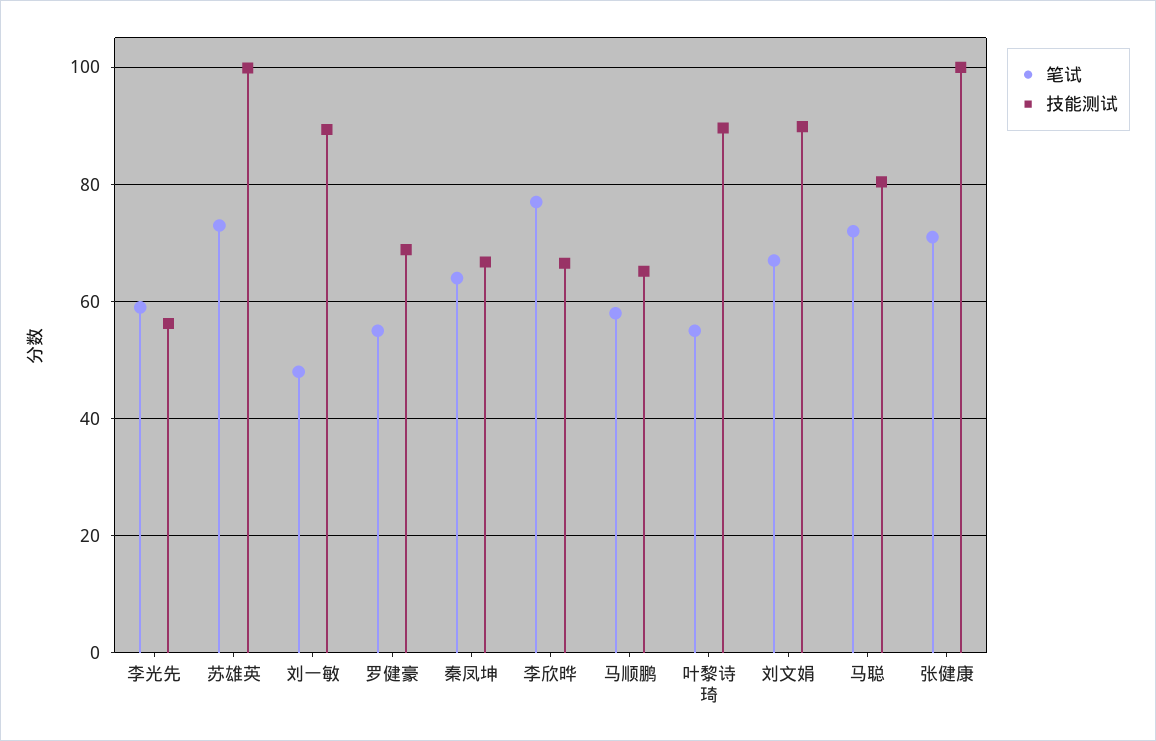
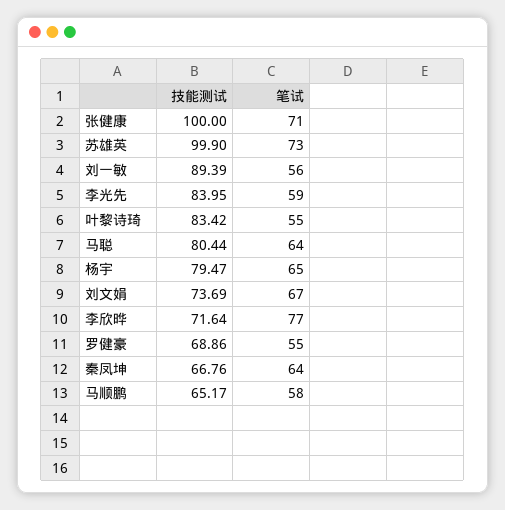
技能测试, 李光先: 56 -> 83.95
笔试, 刘一敏: 48 -> 56
技能测试, 李欣晔: 66 -> 71.64
技能测试, 叶黎诗琦: 90 -> 83.42
技能测试, 刘文娟: 90 -> 73.69
笔试, 马聪: 72 -> 64
技能测试, 杨宇: none -> 79.47
笔试, 杨宇: none -> 65

